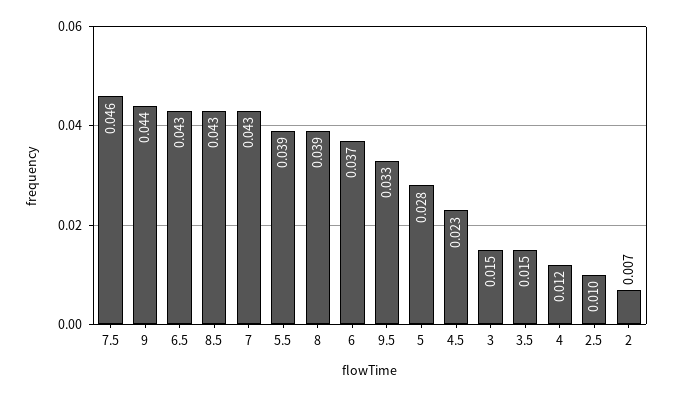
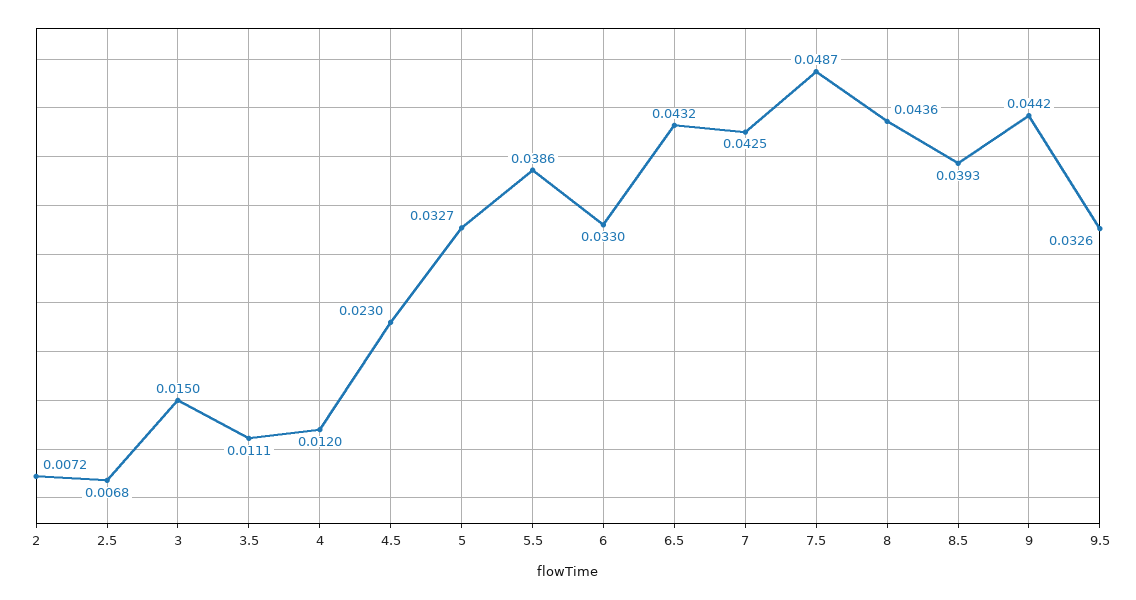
7.5: 0.046 -> 0.0487
8.5: 0.043 -> 0.0393
8: 0.039 -> 0.0436
6: 0.037 -> 0.033
5: 0.028 -> 0.0327
3.5: 0.015 -> 0.0111
2.5: 0.01 -> 0.0068

